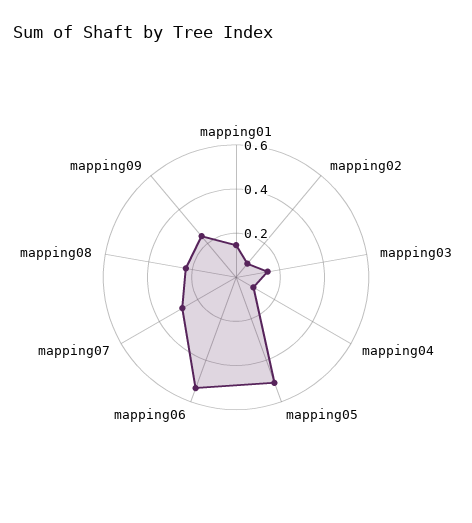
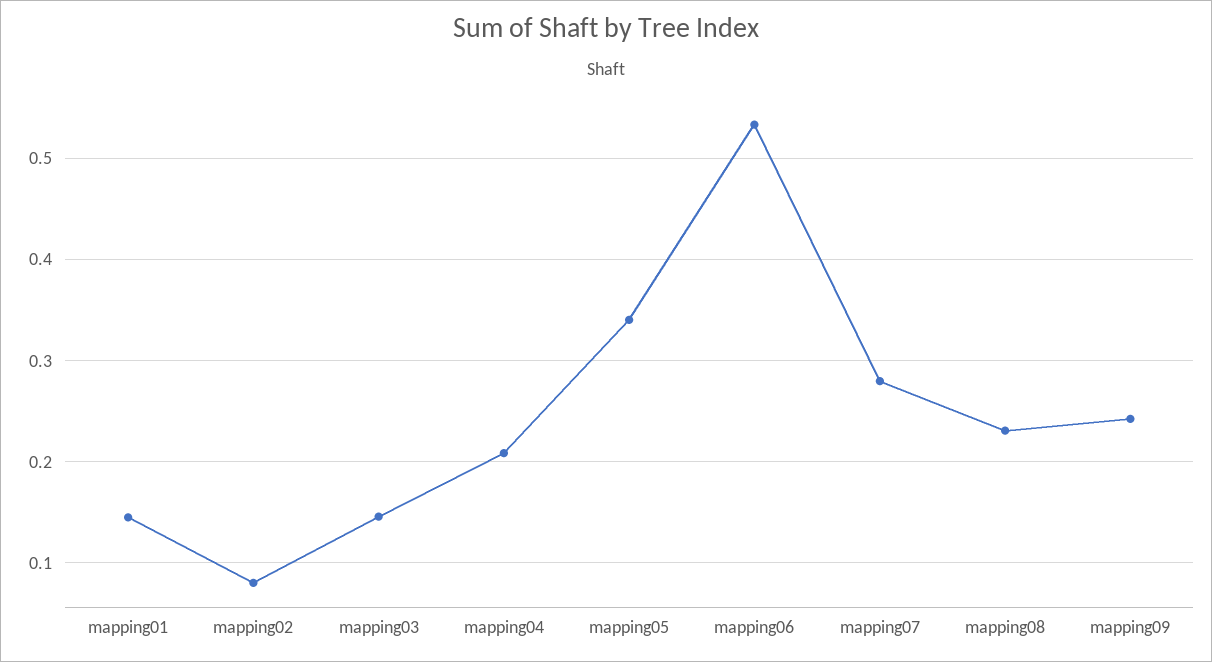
mapping04: 0.1 -> 0.21
mapping05: 0.5 -> 0.34

